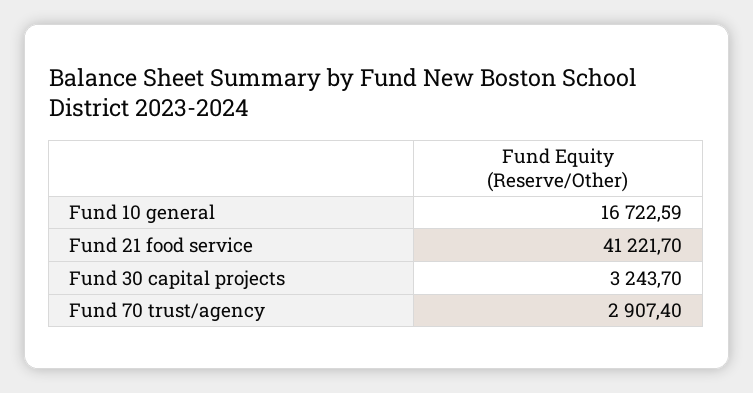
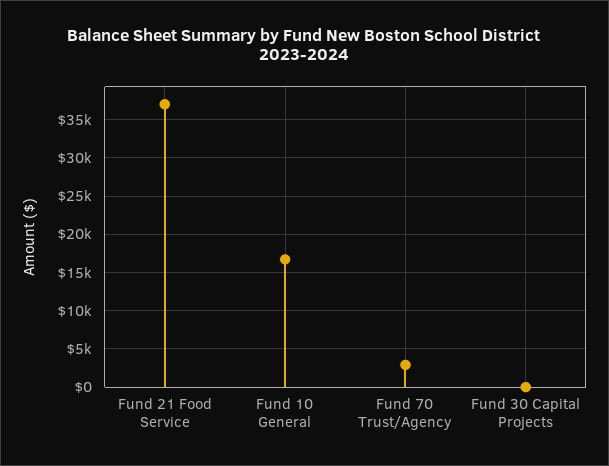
Fund 21 food service: 41221.7 -> 37000
Fund 30 capital projects: 3243.7 -> 0

